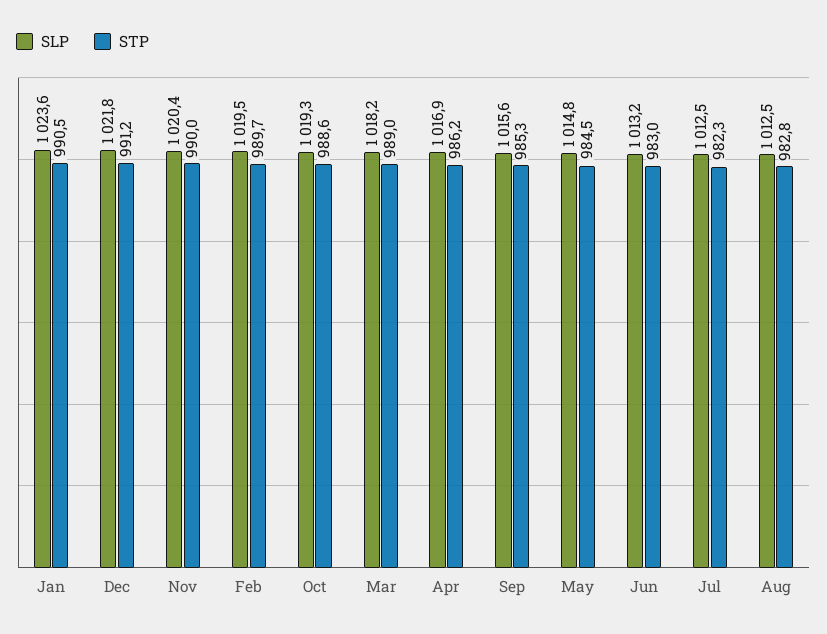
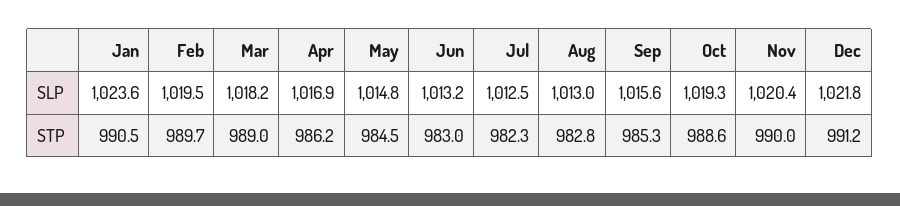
SLP, Aug: 1012.5 -> 1013

